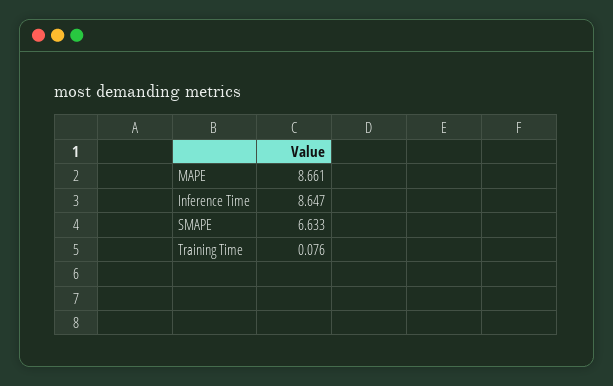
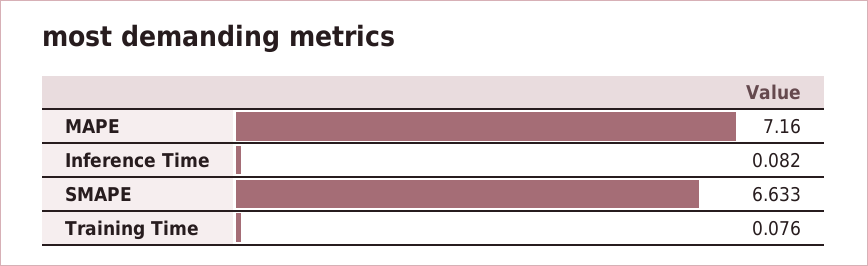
MAPE: 8.661 -> 7.16
Inference Time: 8.647 -> 0.082

